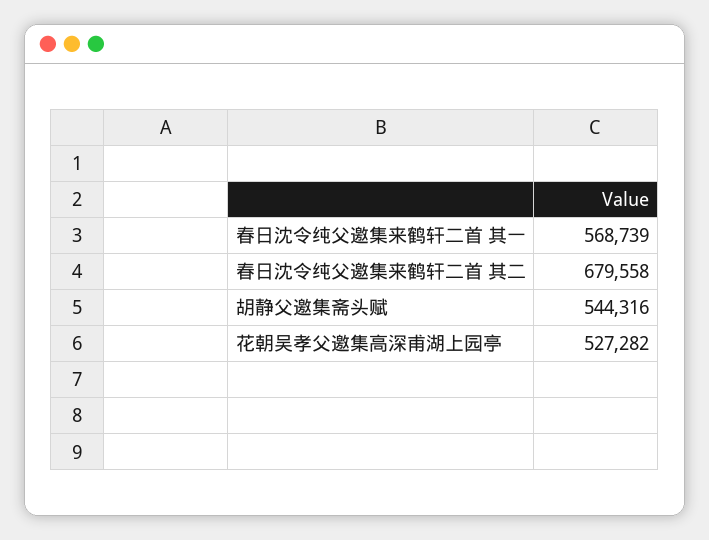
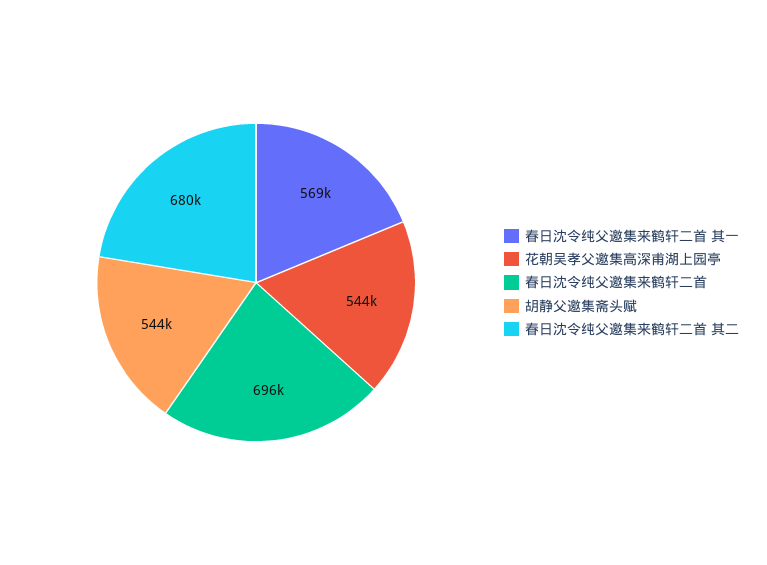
花朝吴孝父邀集高深甫湖上园亭: 527282 -> 544000
春日沈令纯父邀集来鹤轩二首: none -> 696000

